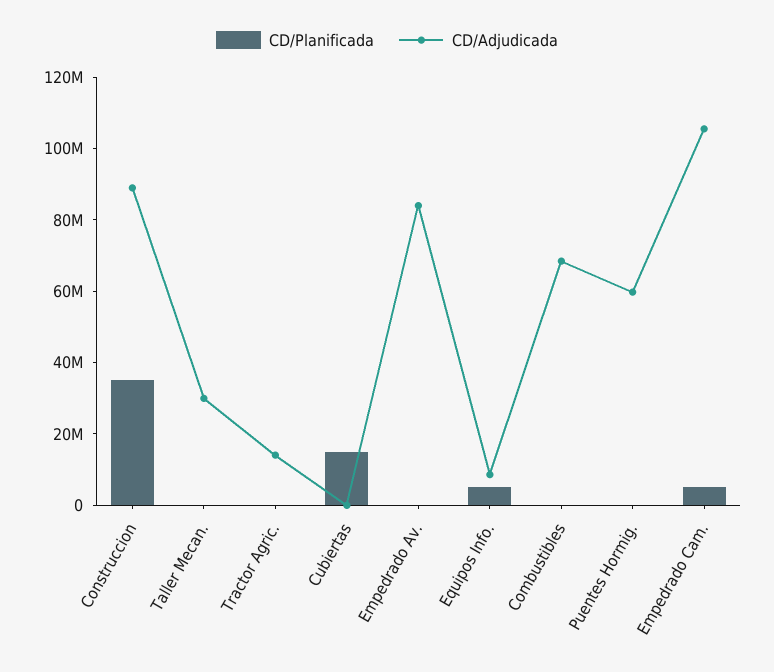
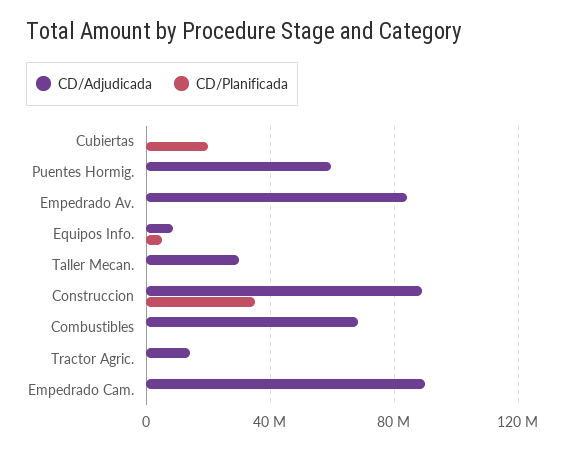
CD/Planificada, Cubiertas: 15000000 -> 20000000
CD/Planificada, Empedrado Cam.: 5000000 -> 0
CD/Adjudicada, Empedrado Cam.: 105000000 -> 90000000

